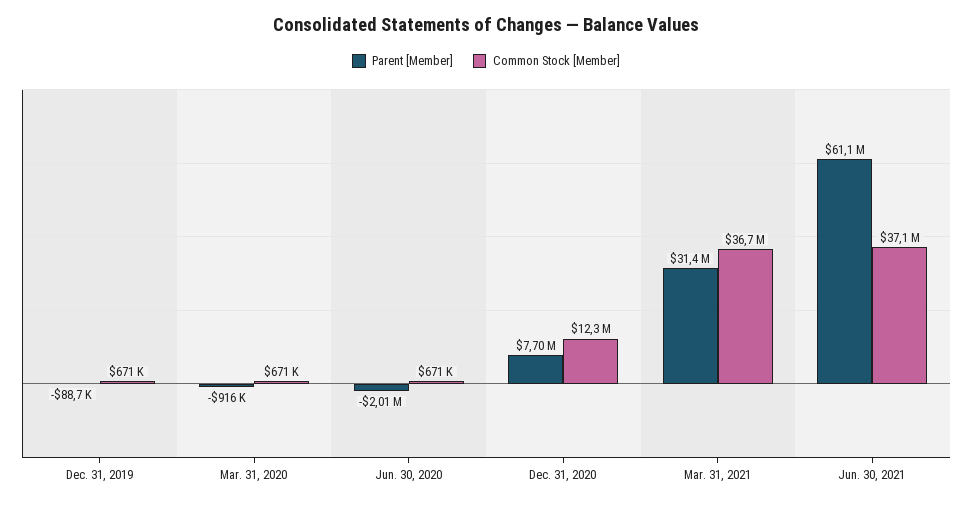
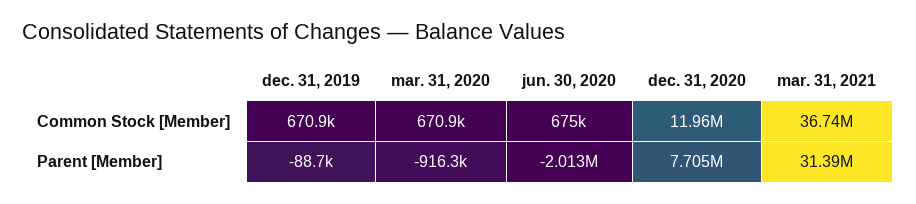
Common Stock [Member], Jun. 30, 2020: 671000 -> 675000
Common Stock [Member], Dec. 31, 2020: 12300000 -> 11960000
Parent [Member], Jun. 30, 2021: 61100000 -> none
Common Stock [Member], Jun. 30, 2021: 37100000 -> none

